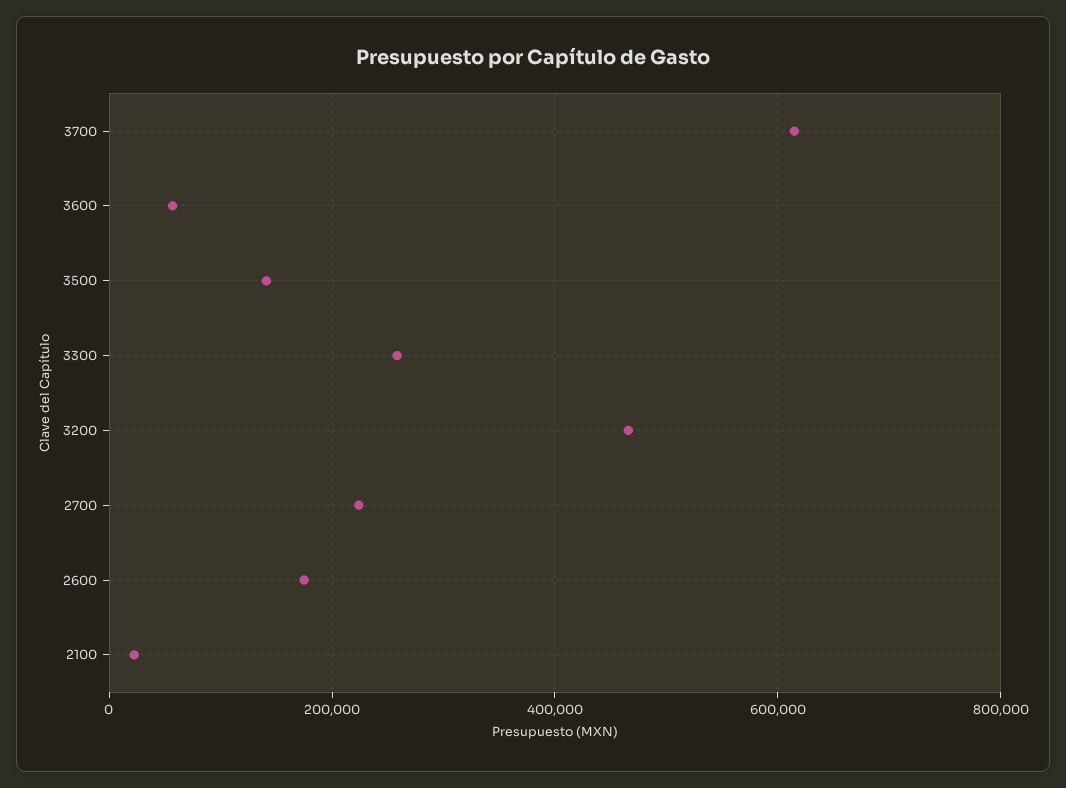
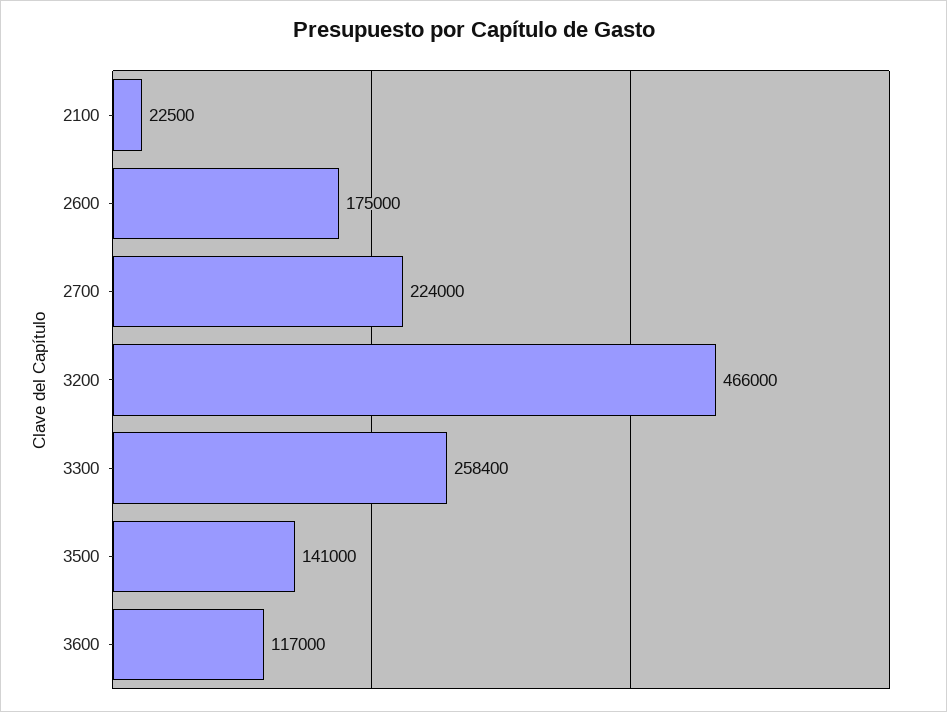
3700: 620000 -> none
3600: 60000 -> 117000

